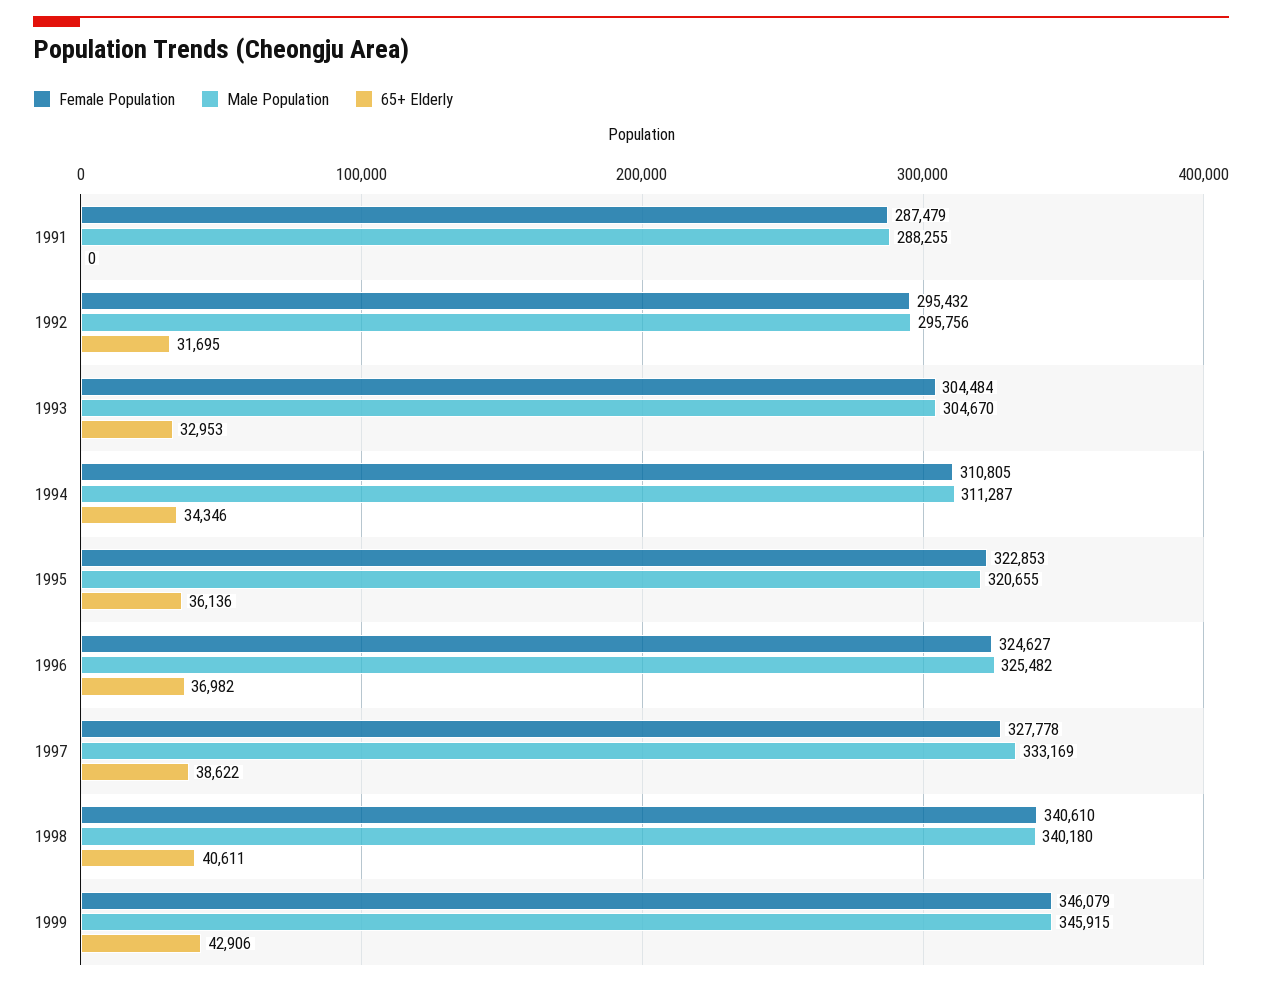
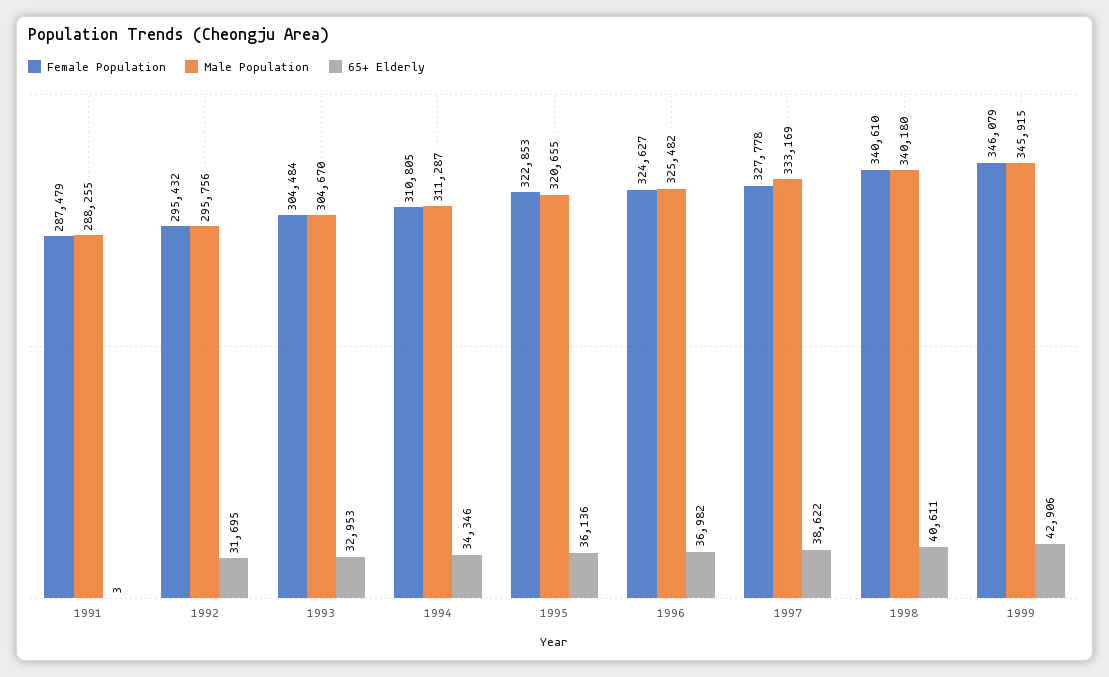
65+ Elderly, 1991: 0 -> 3

